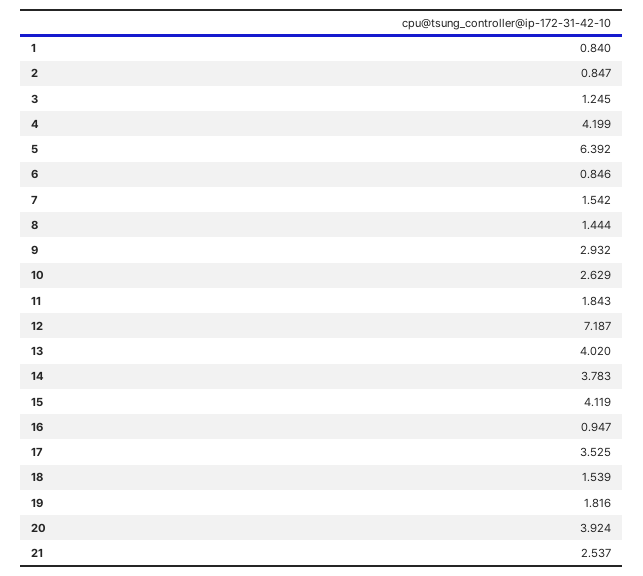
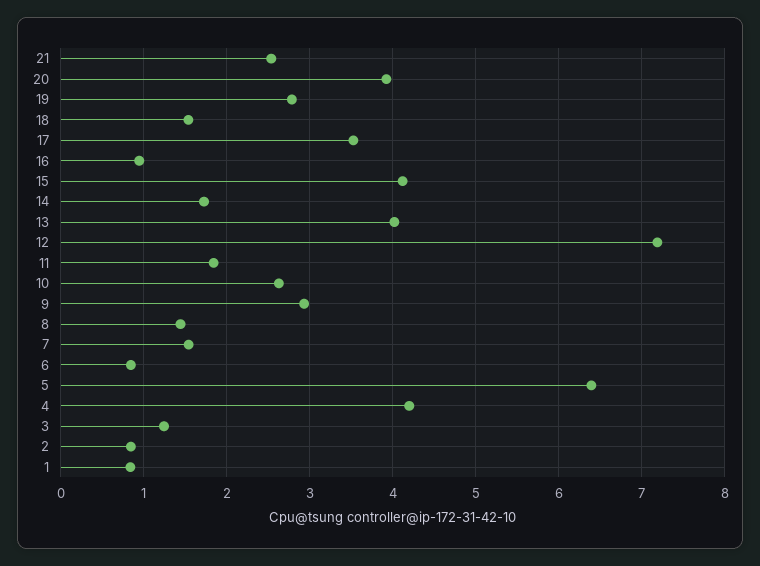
14: 3.783 -> 1.7
19: 1.816 -> 2.8

